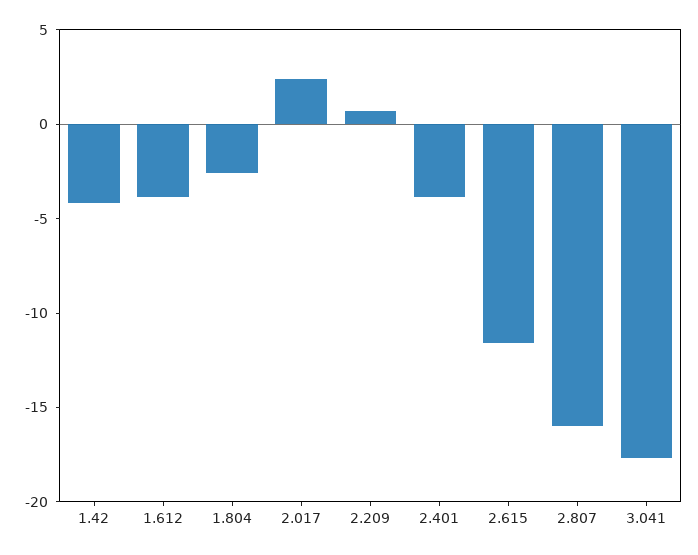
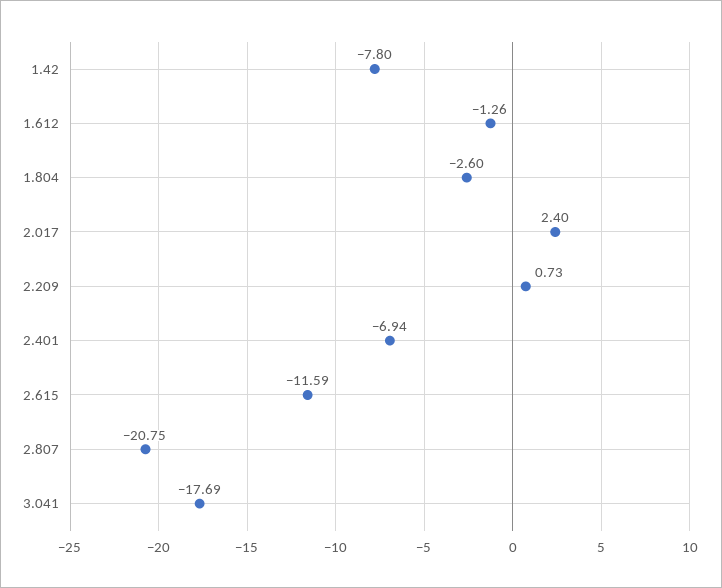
1.42: -4 -> -7.8
1.612: -4 -> -1.26
2.401: -4 -> -6.94
2.807: -16 -> -20.75

